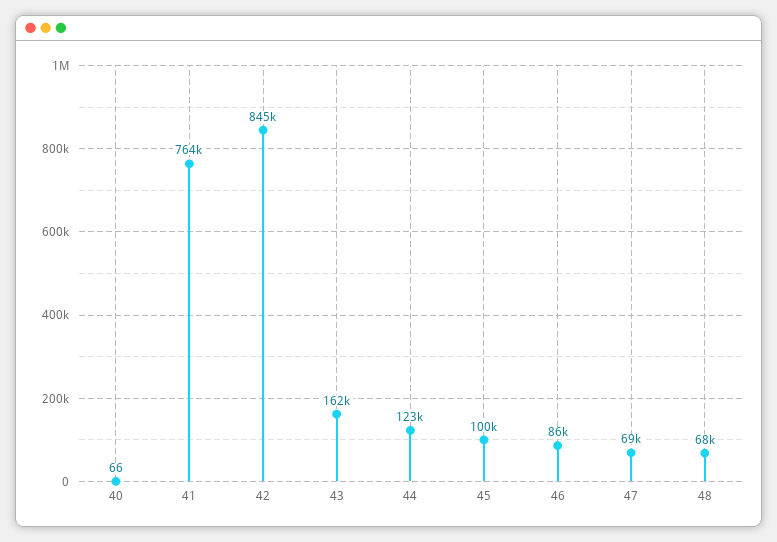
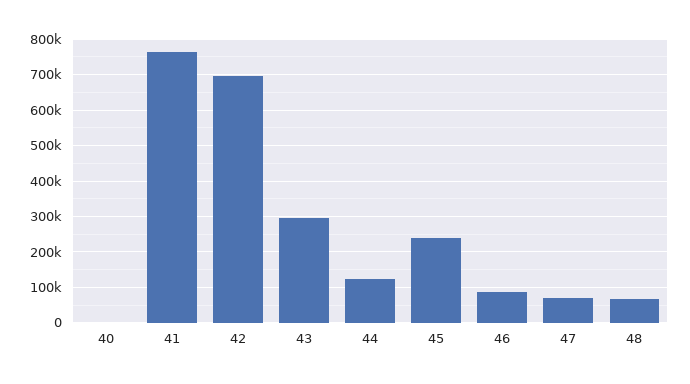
42: 845000 -> 700000
43: 162000 -> 300000
45: 100000 -> 240000

